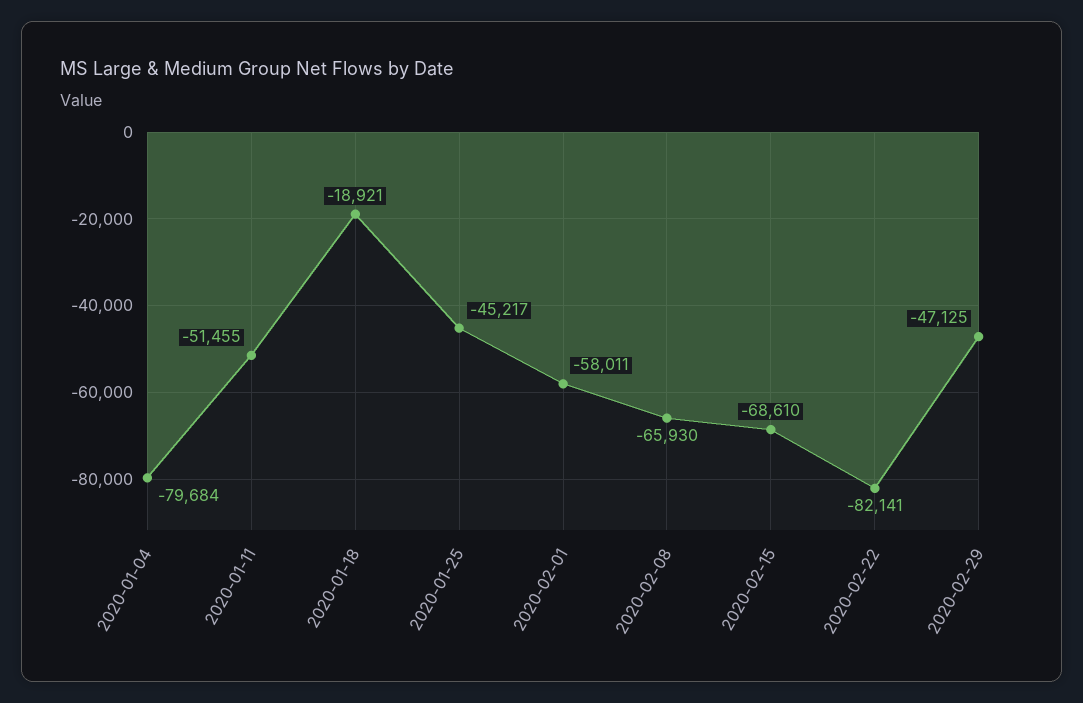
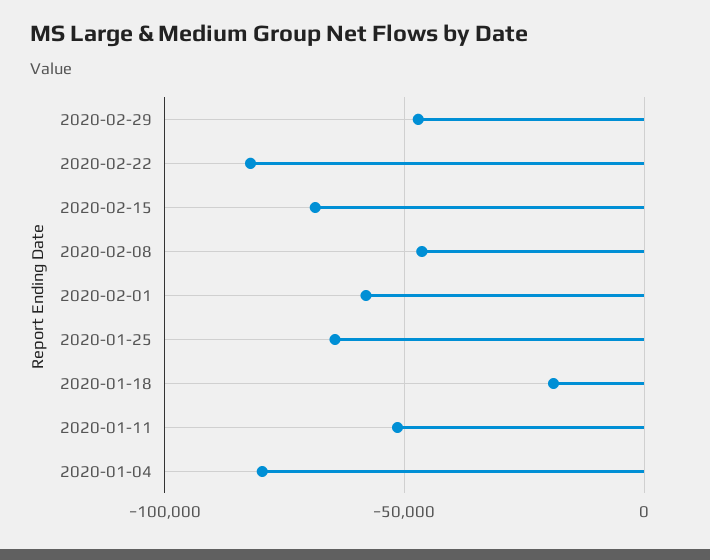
2020-01-25: -45217 -> -65000
2020-02-08: -65930 -> -45000

